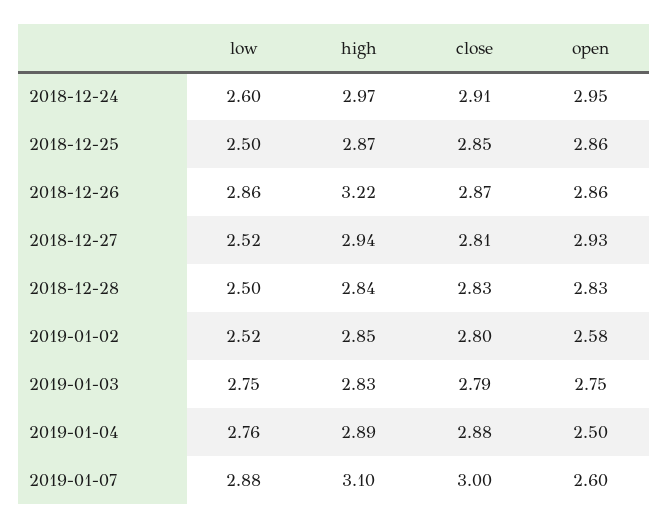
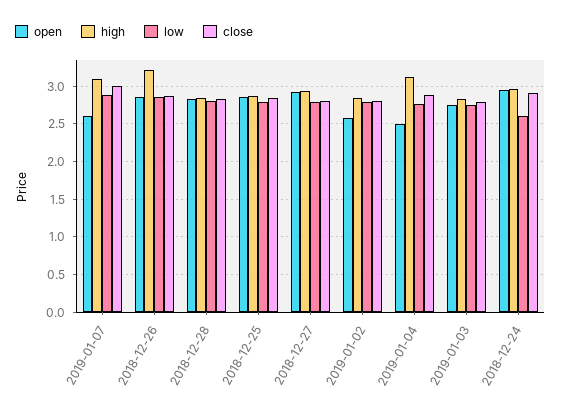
low, 2018-12-25: 2.5 -> 2.8
low, 2018-12-27: 2.52 -> 2.8
low, 2018-12-28: 2.5 -> 2.8
low, 2019-01-02: 2.52 -> 2.8
high, 2019-01-04: 2.89 -> 3.1

